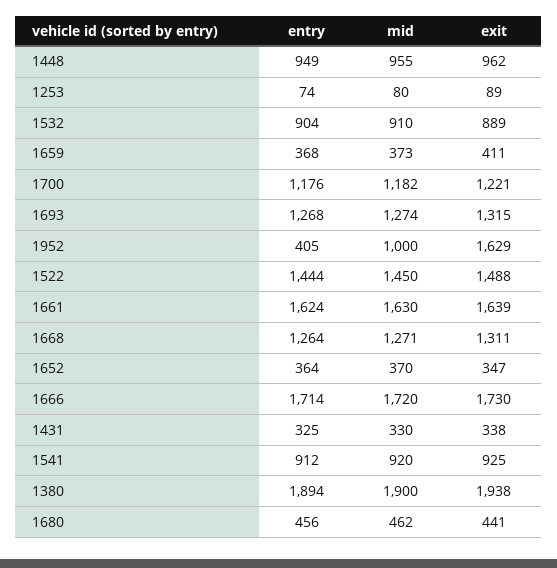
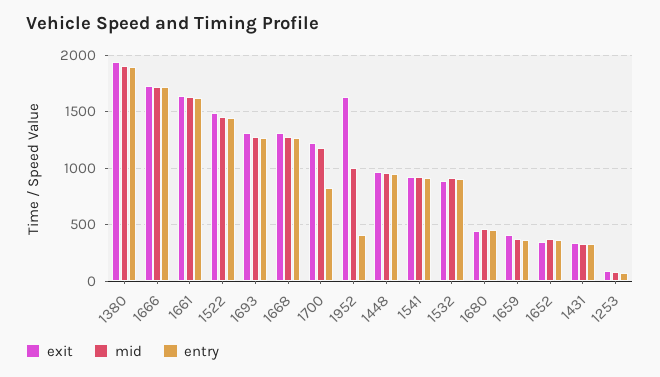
entry, 1700: 1176 -> 800

